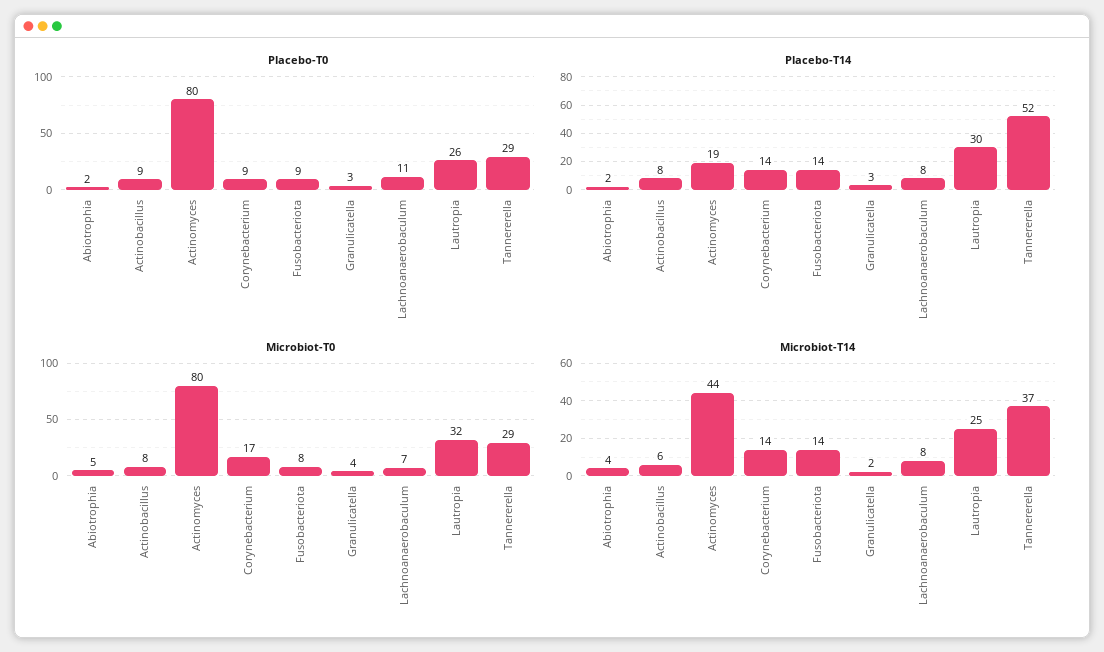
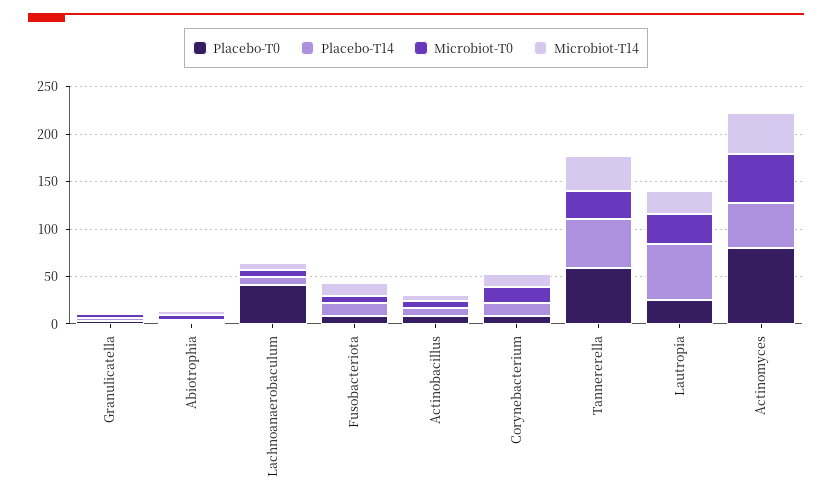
Placebo-T0, Lachnoanaerobaculum: 11 -> 40
Placebo-T0, Tannererella: 29 -> 60
Placebo-T14, Actinomyces: 19 -> 50
Placebo-T14, Lautropia: 30 -> 60
Microbiot-T0, Actinomyces: 80 -> 50

